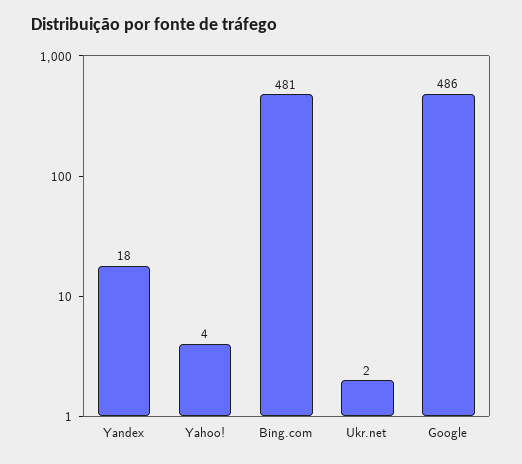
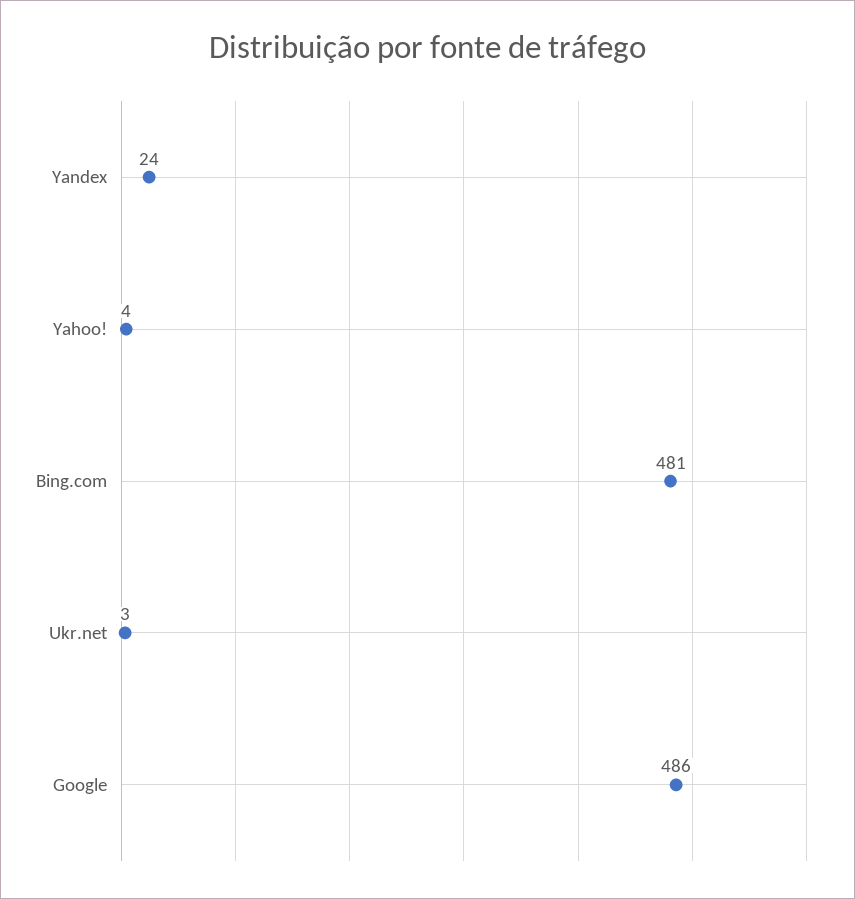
Yandex: 18 -> 24
Ukr.net: 2 -> 3

